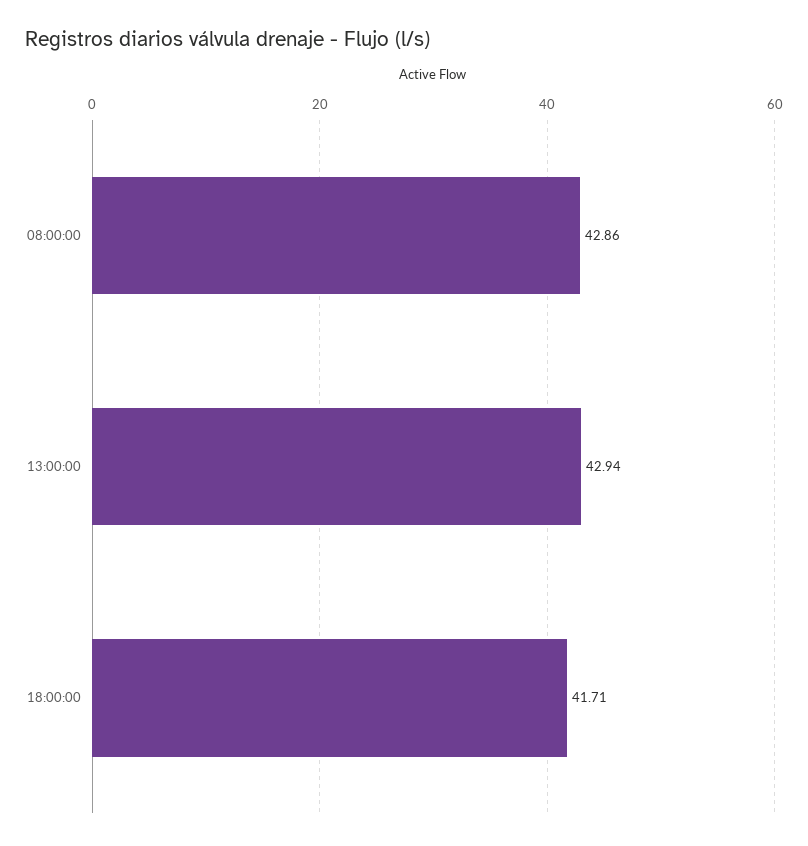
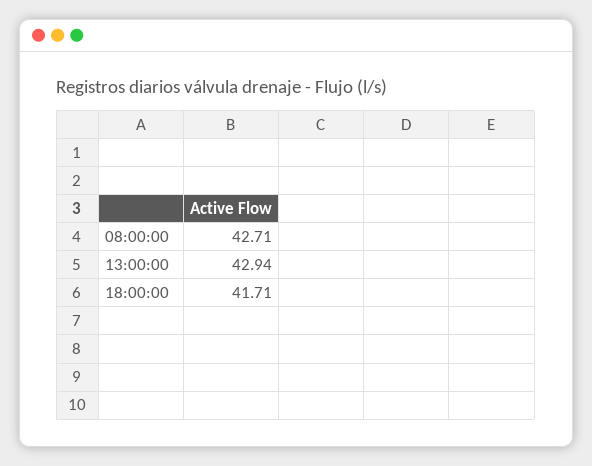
08:00:00: 42.86 -> 42.71

